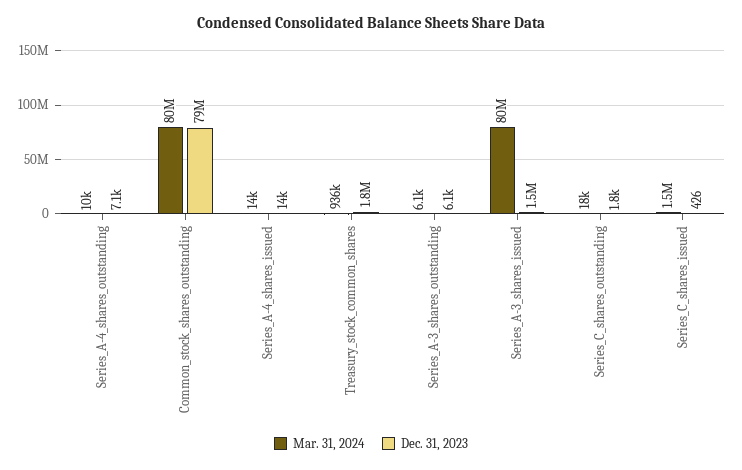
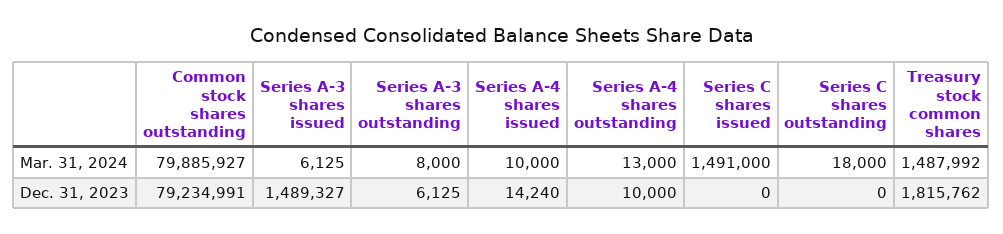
Mar. 31, 2024, Series_A-4_shares_outstanding: 10000 -> 13000
Dec. 31, 2023, Series_A-4_shares_outstanding: 7100 -> 10000
Mar. 31, 2024, Series_A-4_shares_issued: 14000 -> 10000
Mar. 31, 2024, Treasury_stock_common_shares: 936000 -> 1487992
Mar. 31, 2024, Series_A-3_shares_outstanding: 6100 -> 8000
Mar. 31, 2024, Series_A-3_shares_issued: 80000000 -> 6125
Dec. 31, 2023, Series_C_shares_outstanding: 1800 -> 0
Dec. 31, 2023, Series_C_shares_issued: 426 -> 0

